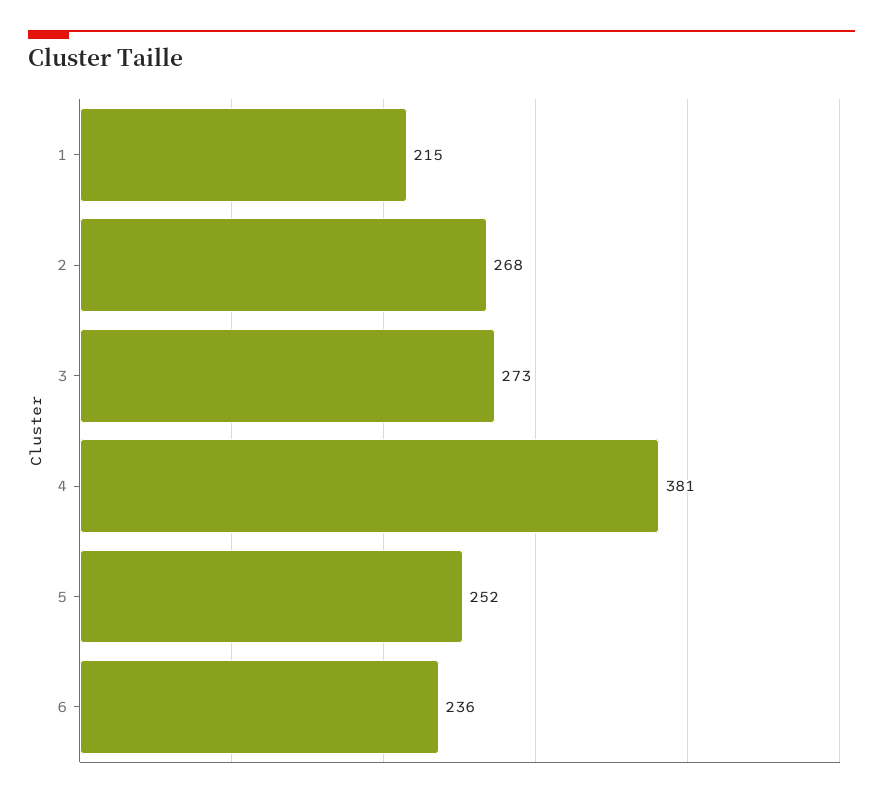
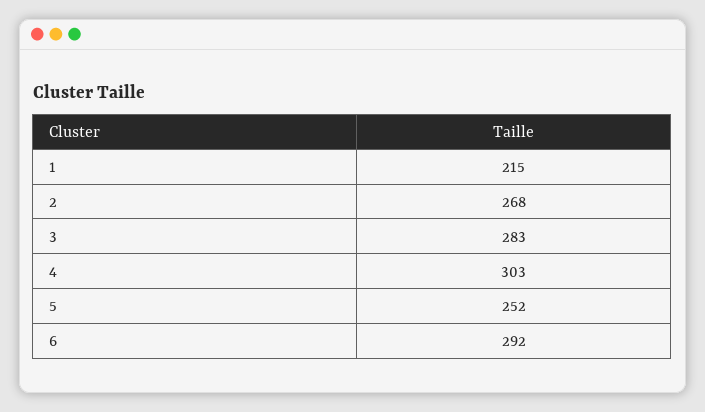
3: 273 -> 283
4: 381 -> 303
6: 236 -> 292

